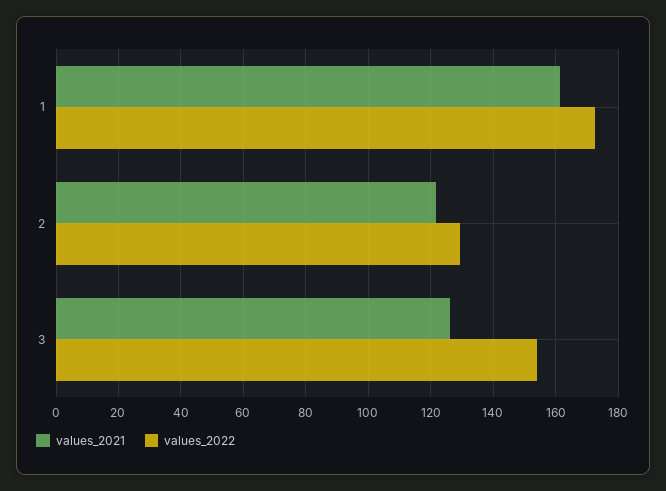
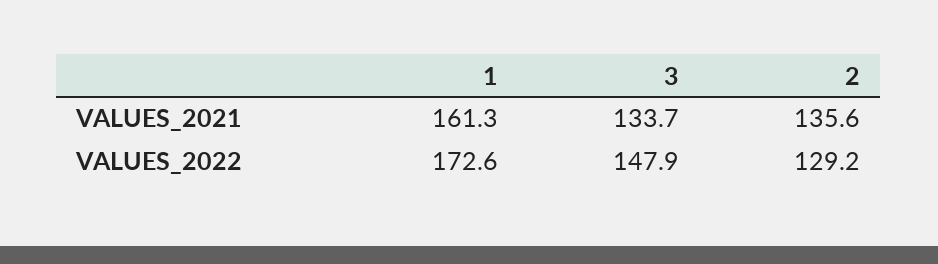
values_2021, 2: 122 -> 135.6
values_2021, 3: 126 -> 133.7
values_2022, 3: 154 -> 147.9

